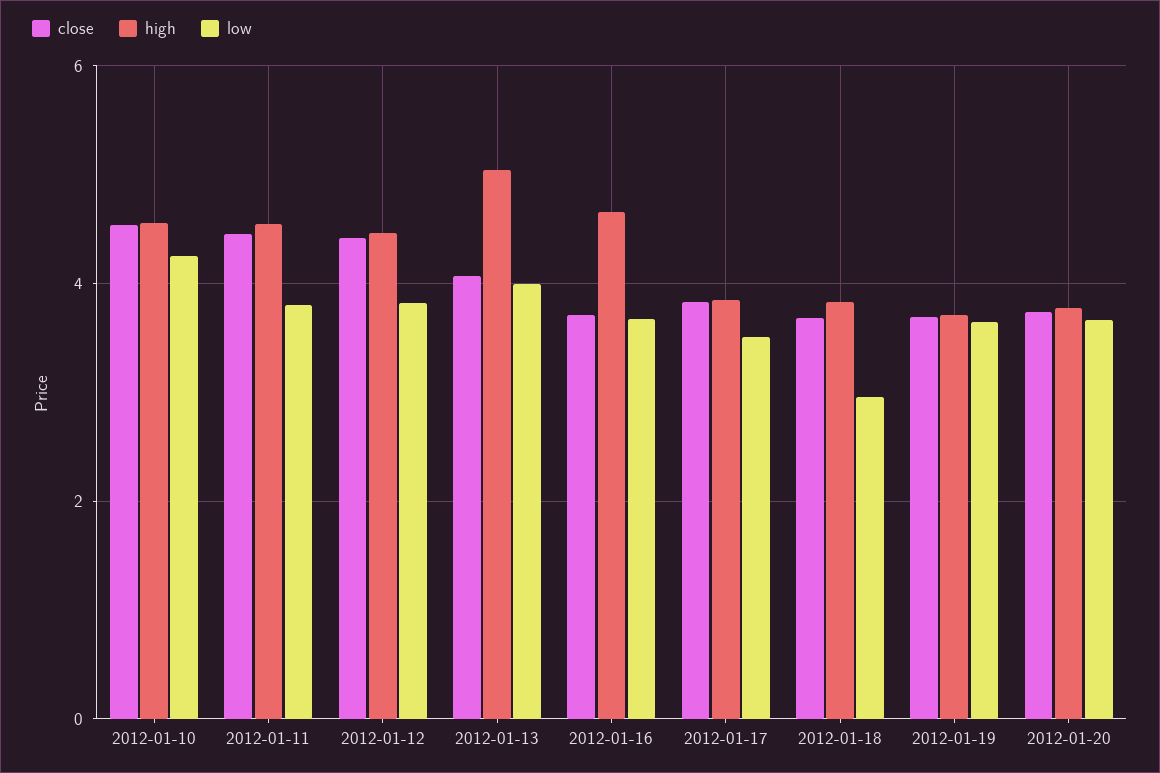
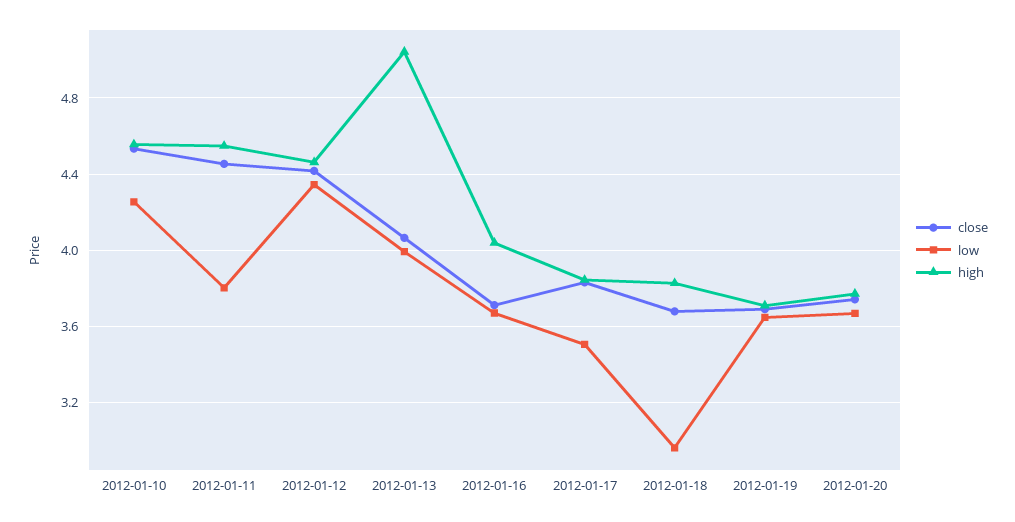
low, 2012-01-12: 3.8 -> 4.35
high, 2012-01-16: 4.6 -> 4.05

